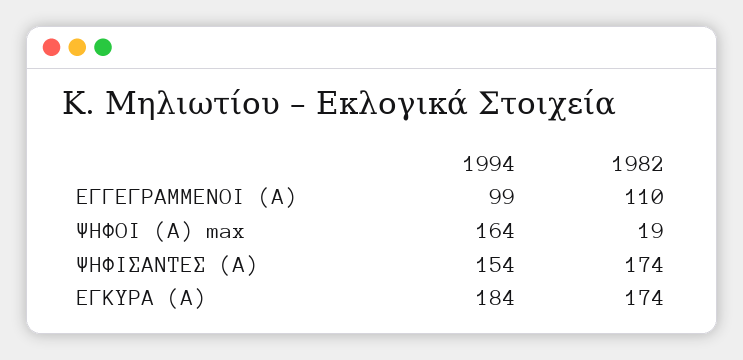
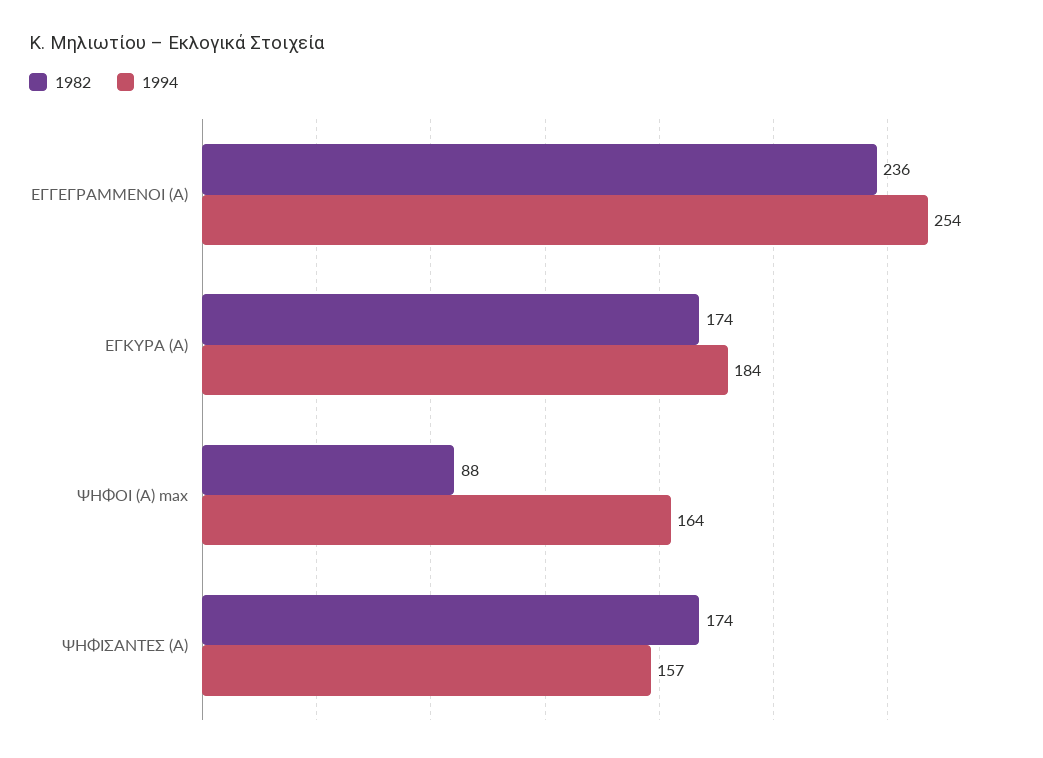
1994, ΕΓΓΕΓΡΑΜΜΕΝΟΙ (Α): 99 -> 254
1982, ΕΓΓΕΓΡΑΜΜΕΝΟΙ (Α): 110 -> 236
1982, ΨΗΦΟΙ (Α) max: 19 -> 88
1994, ΨΗΦΙΣΑΝΤΕΣ (Α): 154 -> 157

